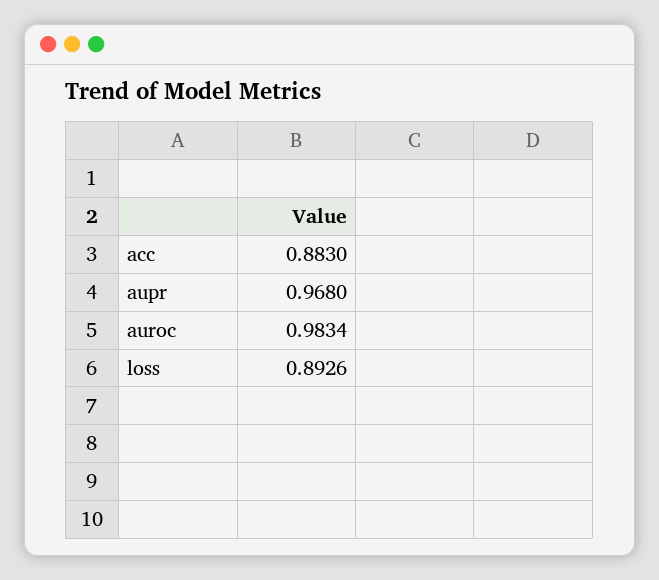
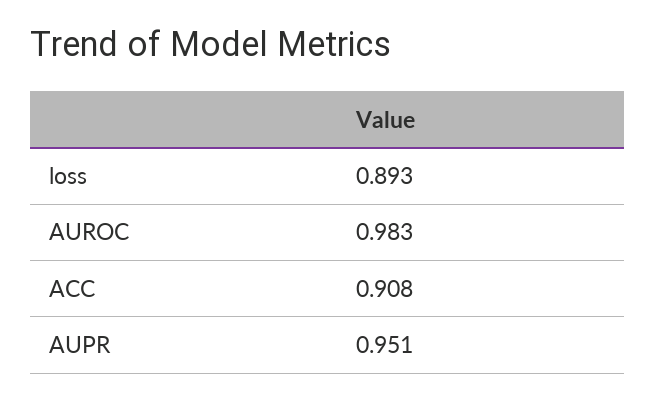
acc: 0.883 -> 0.908
aupr: 0.968 -> 0.951

